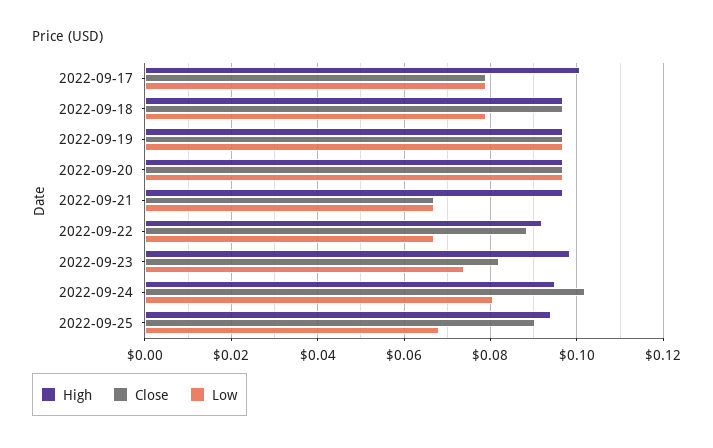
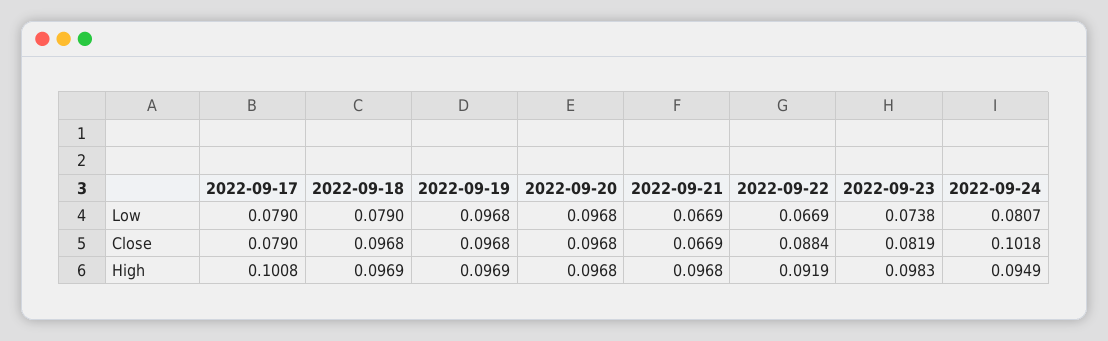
High, 2022-09-25: 0.094 -> none
Close, 2022-09-25: 0.09 -> none
Low, 2022-09-25: 0.068 -> none

